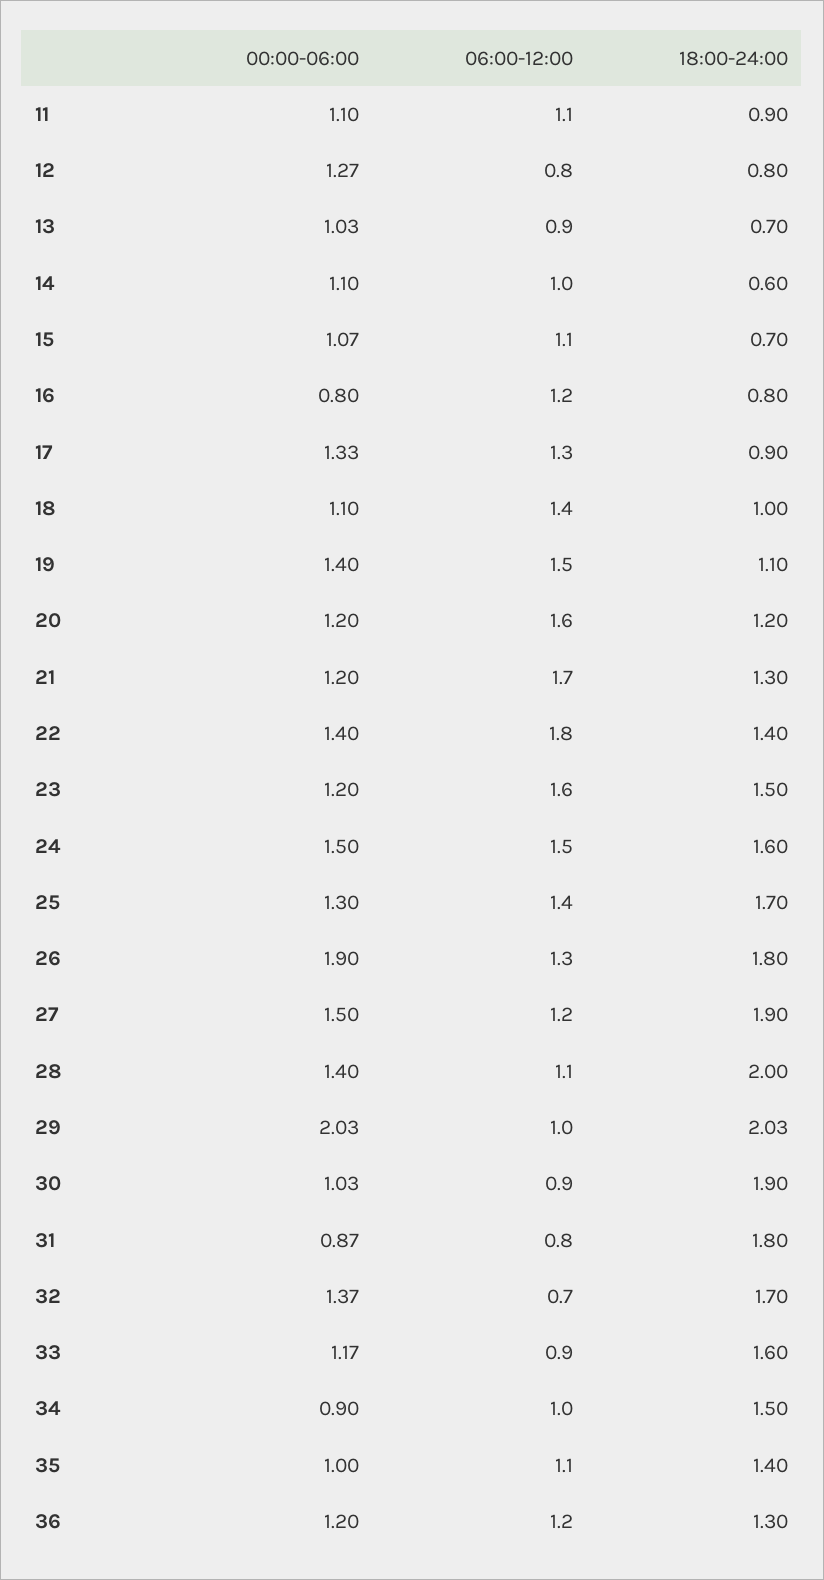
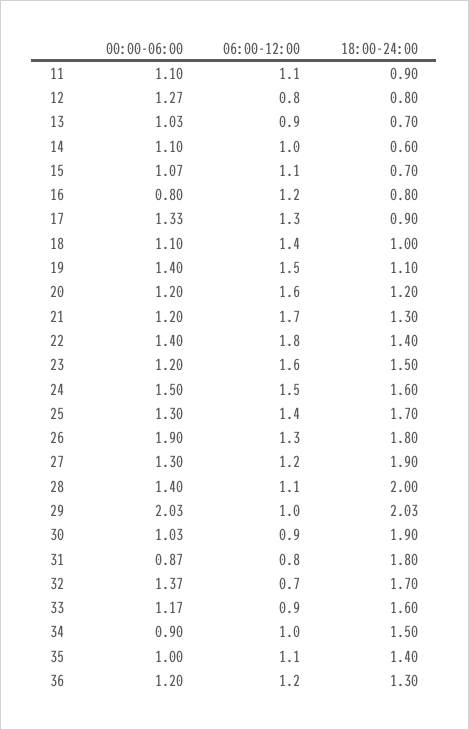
00:00-06:00, 27: 1.5 -> 1.3

